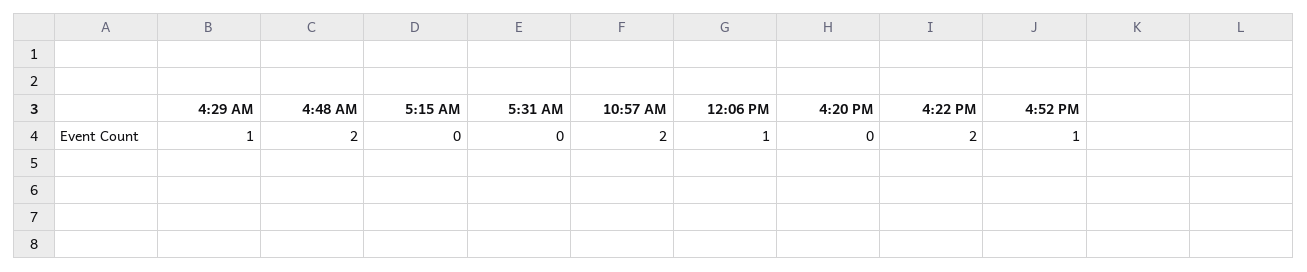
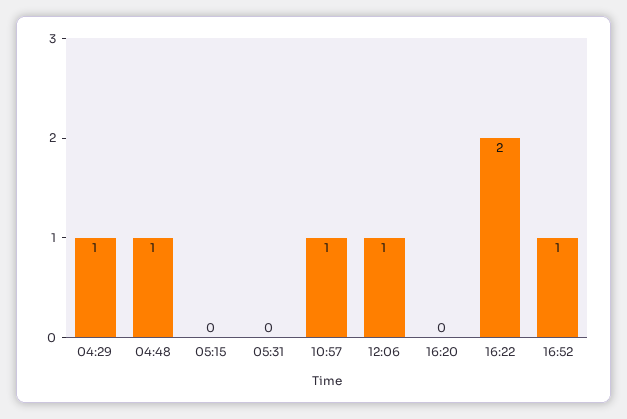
4:48 AM: 2 -> 1
10:57 AM: 2 -> 1

